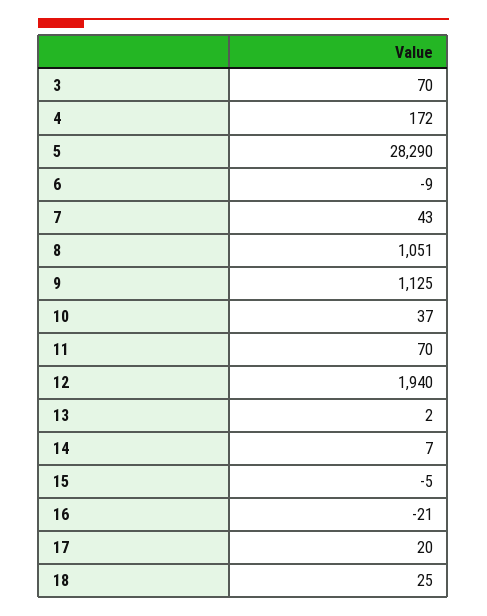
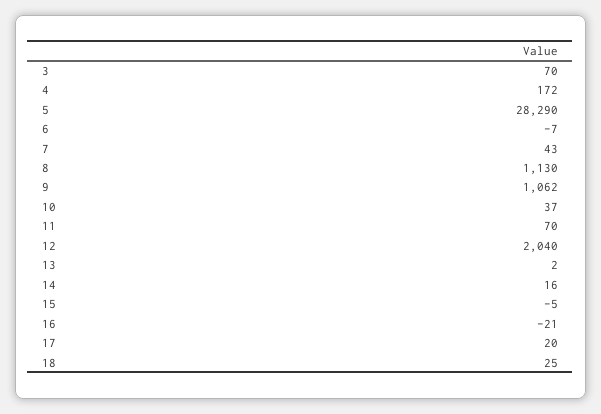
6: -9 -> -7
8: 1051 -> 1130
9: 1125 -> 1062
12: 1940 -> 2040
14: 7 -> 16

